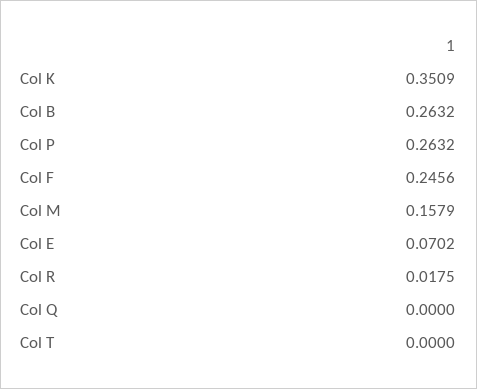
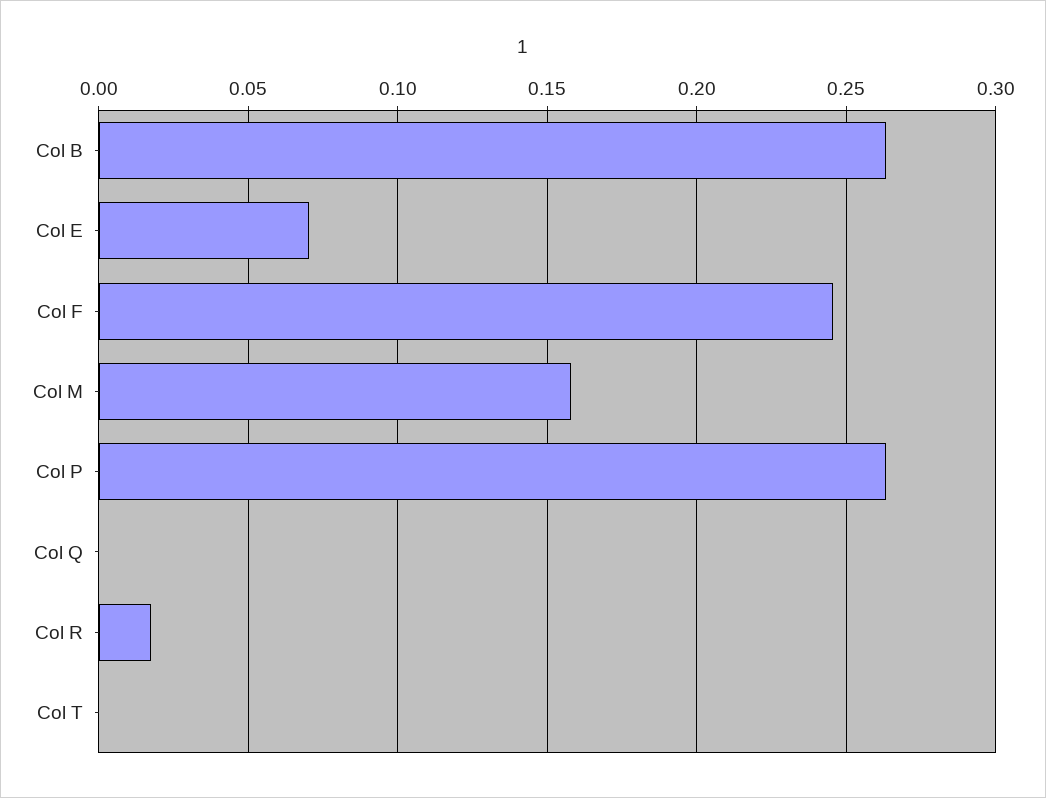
Col K: 0.3509 -> none

